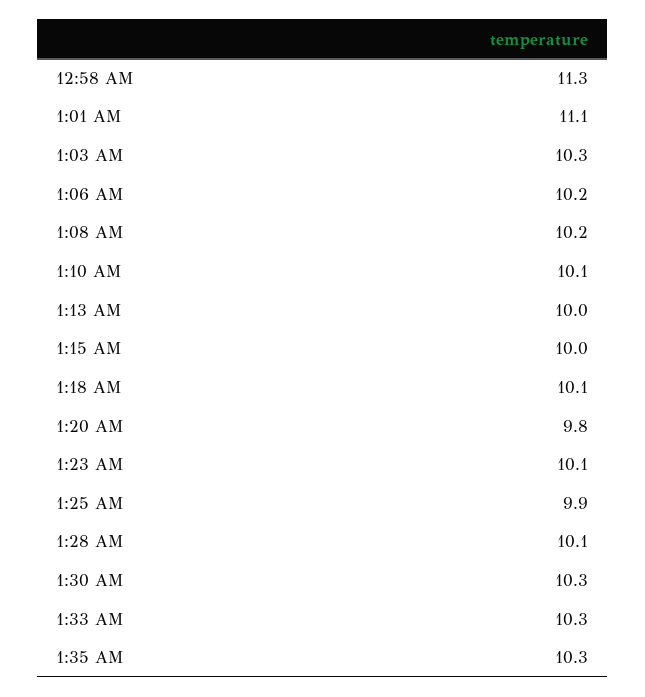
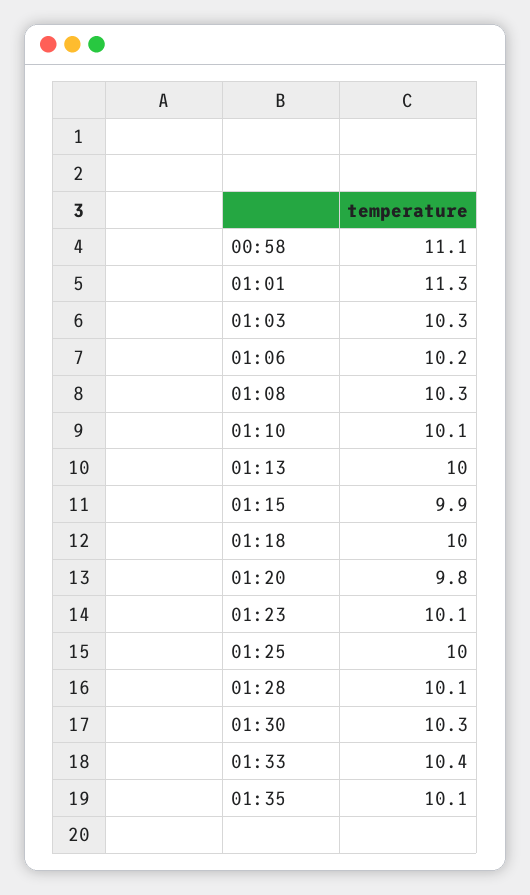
12:58 AM: 11.3 -> 11.1
1:01 AM: 11.1 -> 11.3
1:08 AM: 10.2 -> 10.3
1:15 AM: 10 -> 9.9
1:18 AM: 10.1 -> 10
1:25 AM: 9.9 -> 10
1:33 AM: 10.3 -> 10.4
1:35 AM: 10.3 -> 10.1

